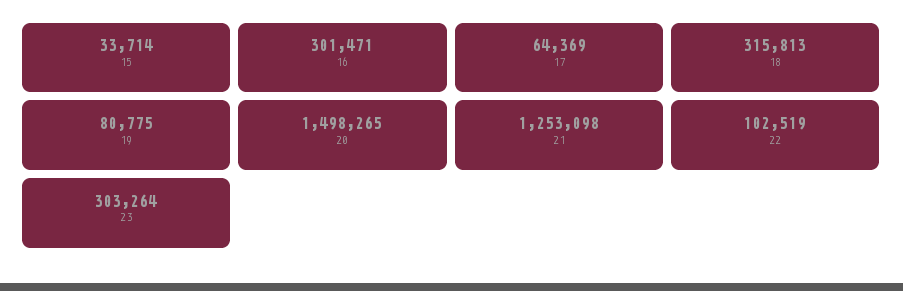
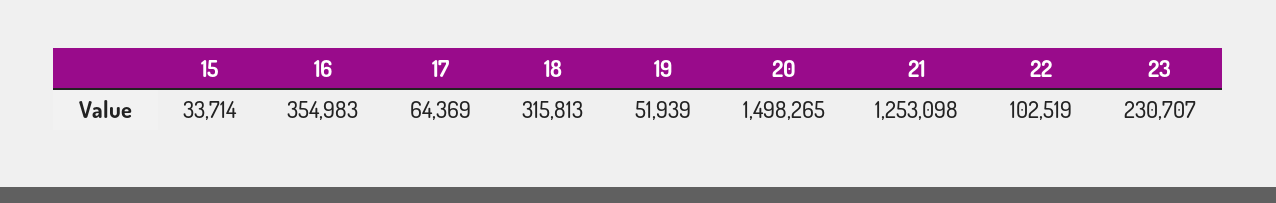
16: 301471 -> 354983
19: 80775 -> 51939
23: 303264 -> 230707

